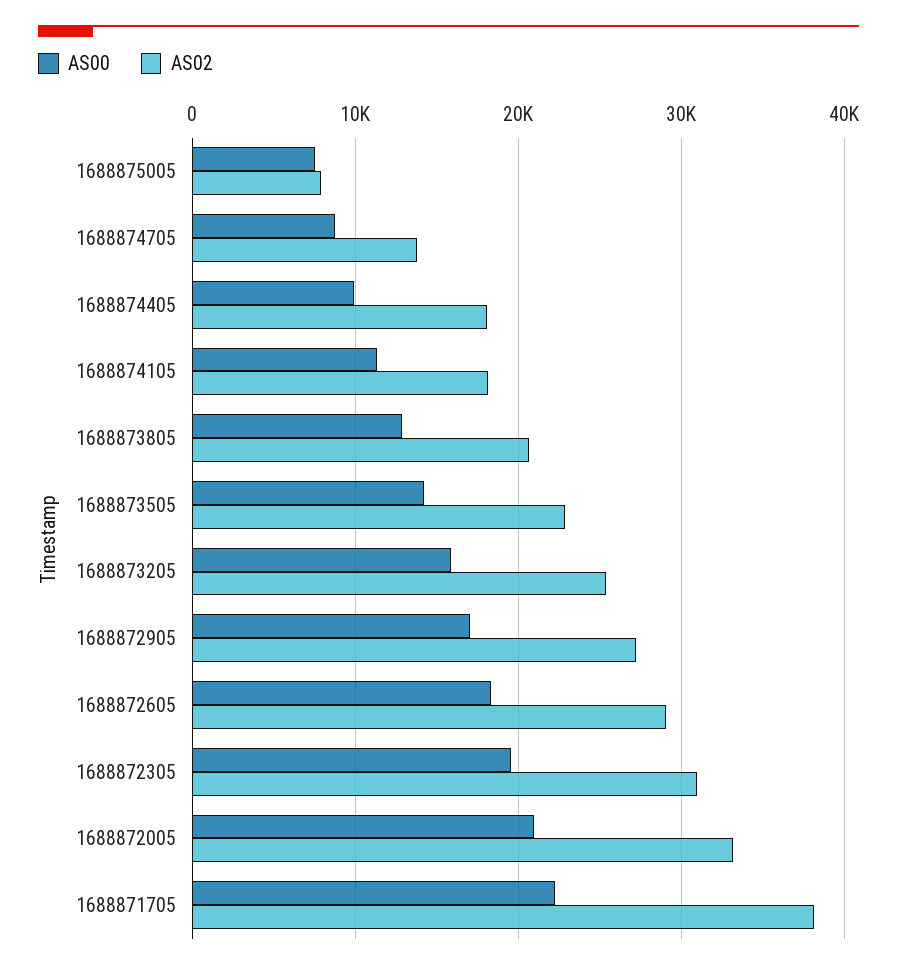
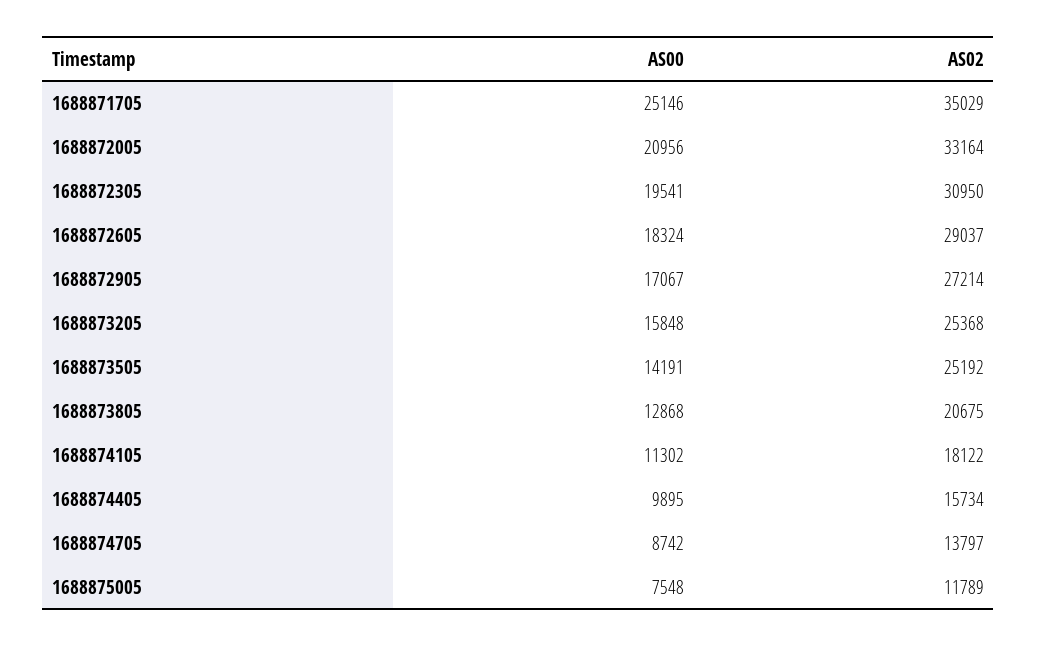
AS02, 1688875005: 8000 -> 11789
AS02, 1688874405: 18000 -> 15734
AS02, 1688873505: 23000 -> 25192
AS00, 1688871705: 22000 -> 25146
AS02, 1688871705: 38000 -> 35029

